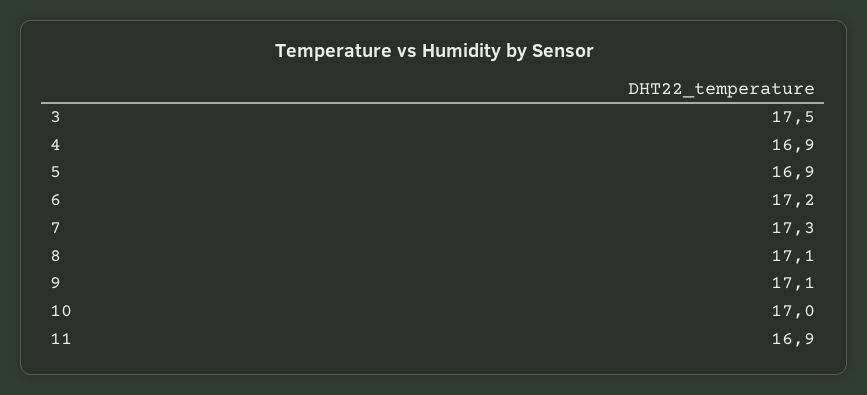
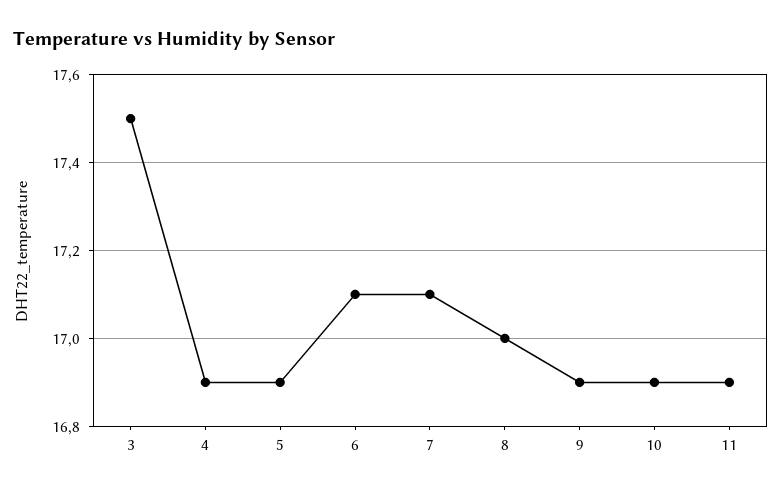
6: 17.2 -> 17.1
7: 17.3 -> 17.1
8: 17.1 -> 17
9: 17.1 -> 16.9
10: 17 -> 16.9

